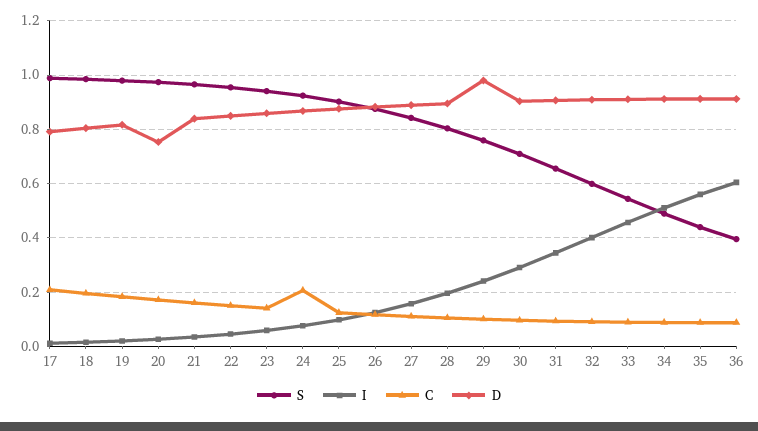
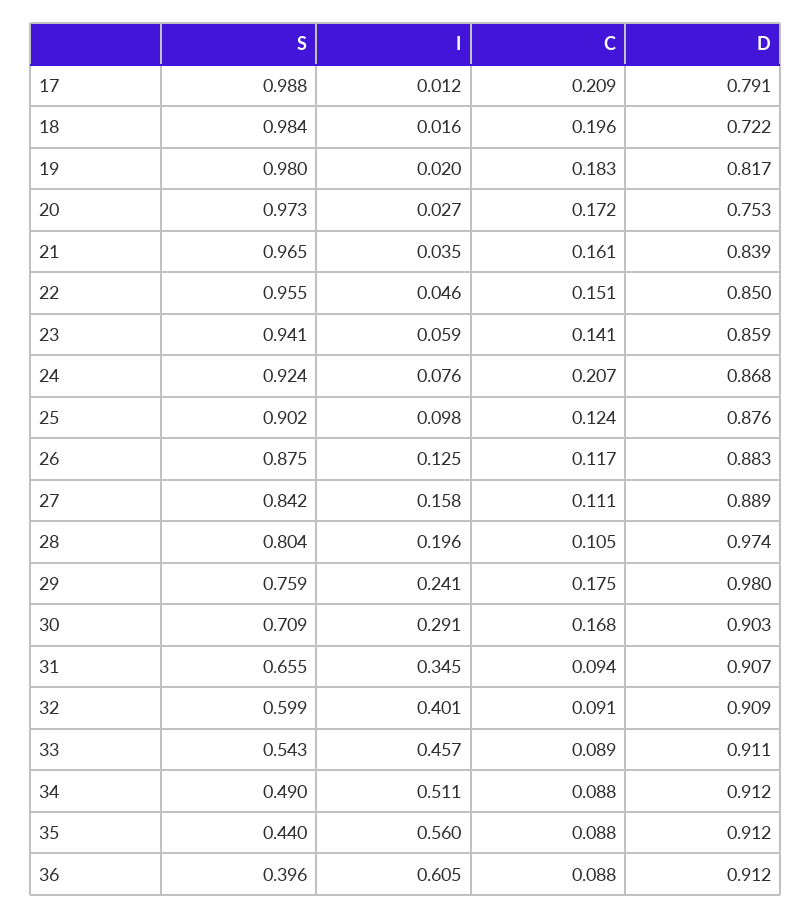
D, 18: 0.8 -> 0.722
D, 28: 0.9 -> 0.974
C, 29: 0.1 -> 0.175
C, 30: 0.1 -> 0.168

